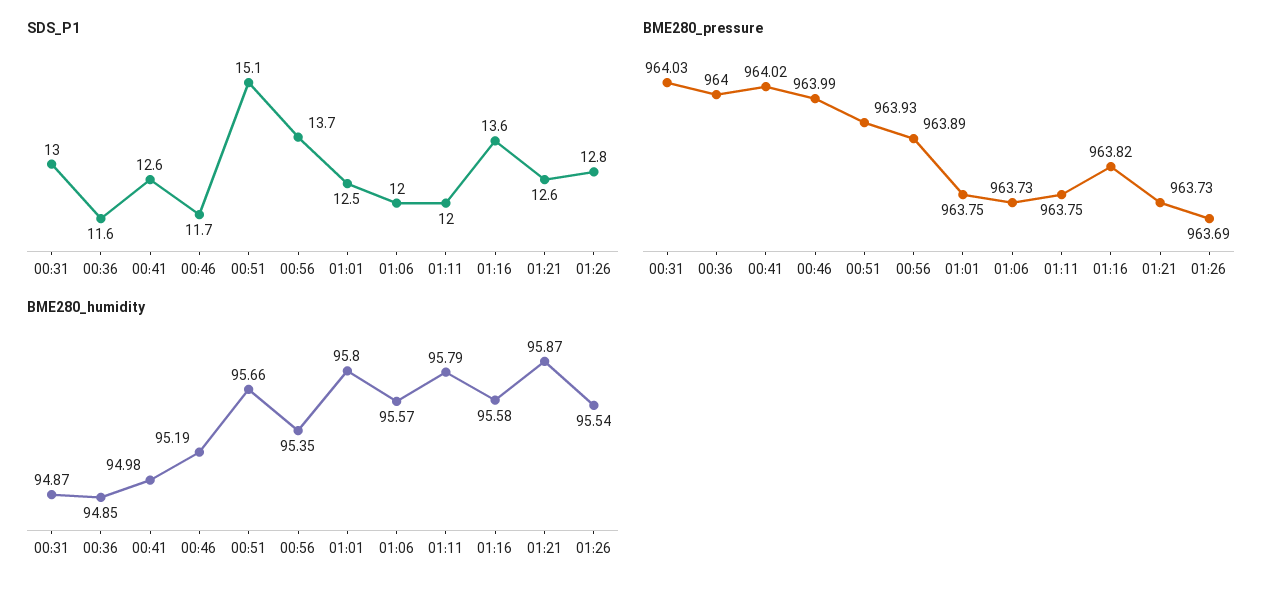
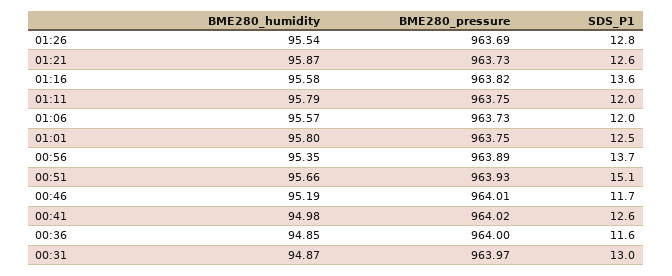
BME280_pressure, 00:31: 964.03 -> 963.97
BME280_pressure, 00:46: 963.99 -> 964.01

